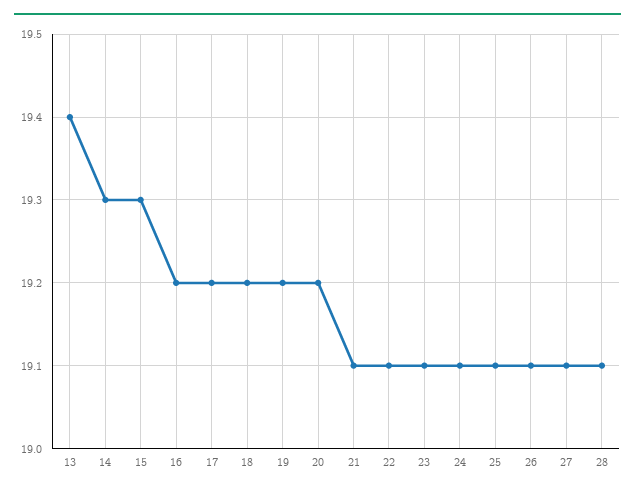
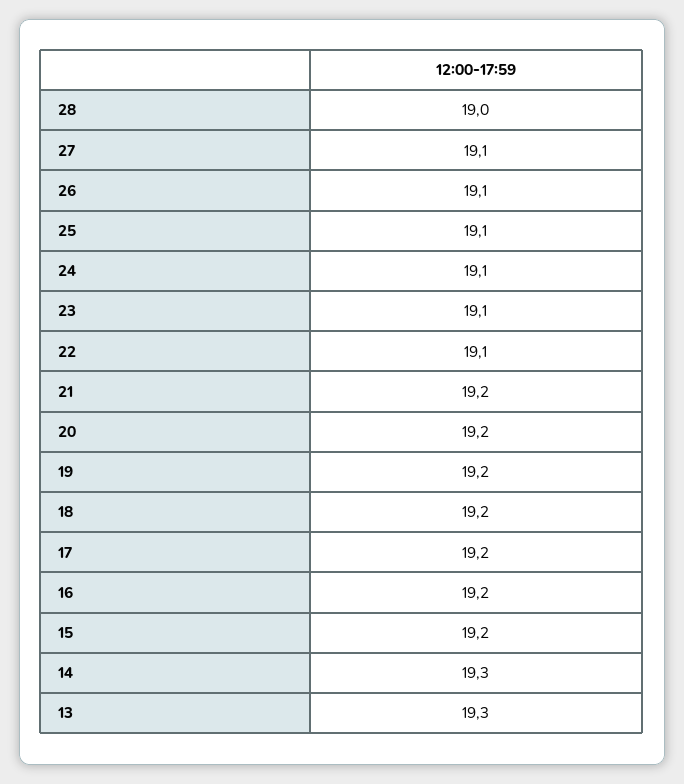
13: 19.4 -> 19.3
15: 19.3 -> 19.2
21: 19.1 -> 19.2
28: 19.1 -> 19

